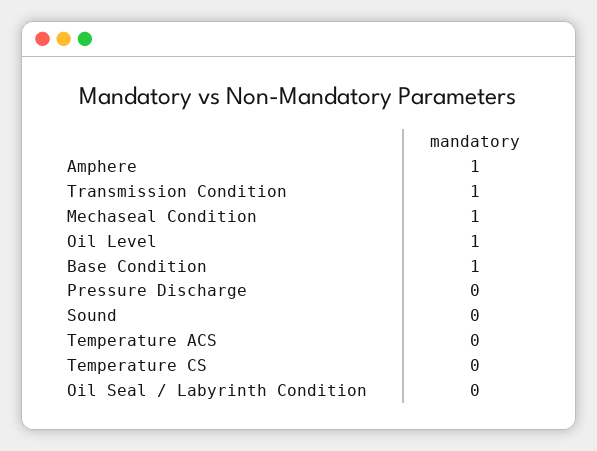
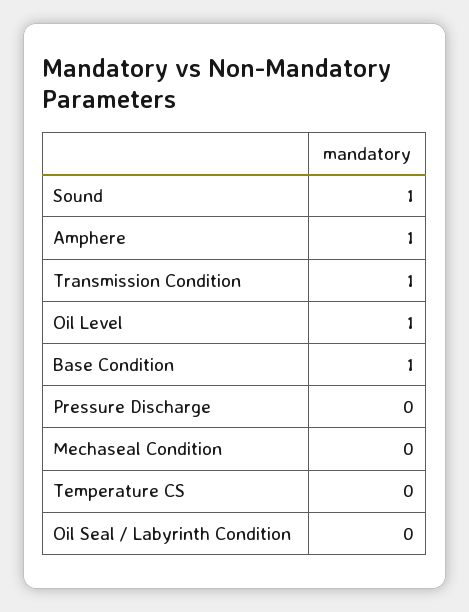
Mechaseal Condition: 1 -> 0
Sound: 0 -> 1
Temperature ACS: 0 -> none

